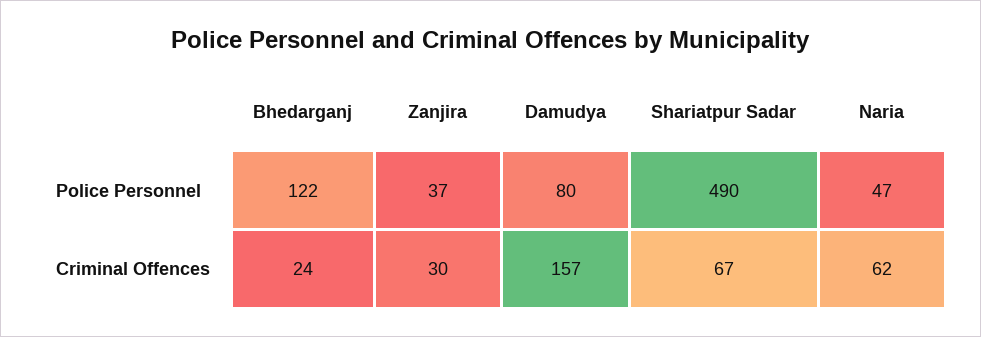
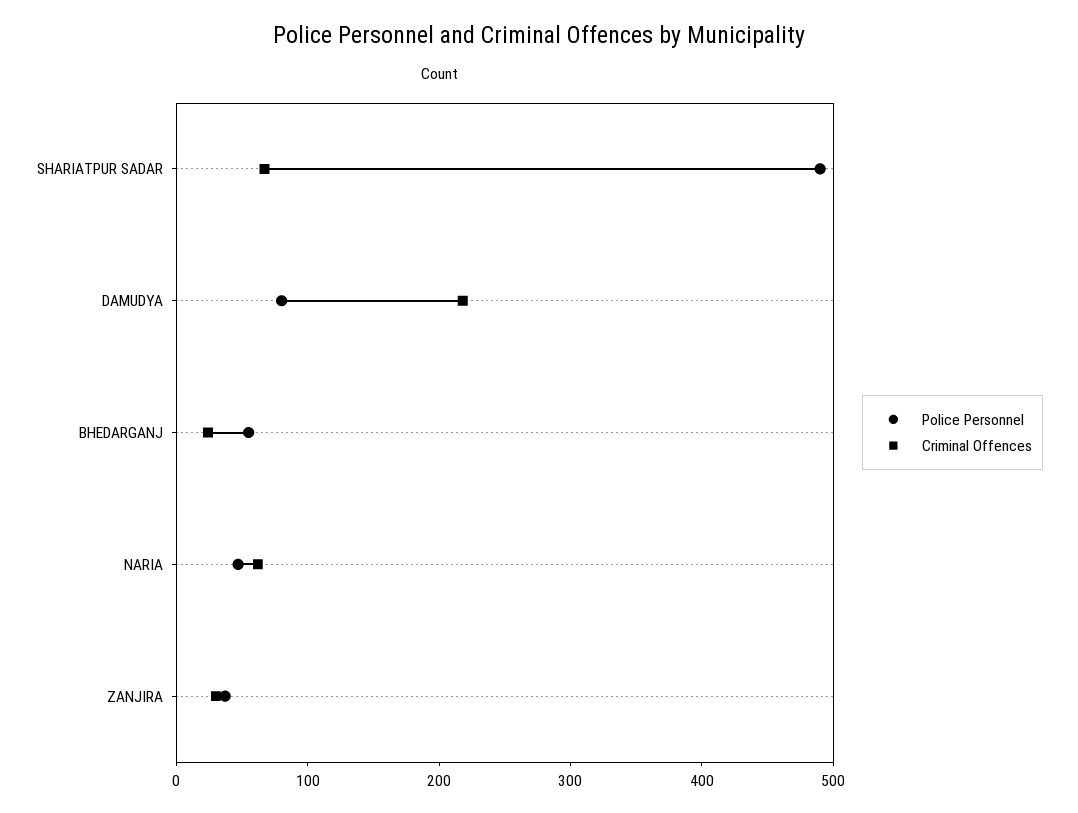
Police Personnel, Bhedarganj: 122 -> 60
Criminal Offences, Damudya: 157 -> 220

